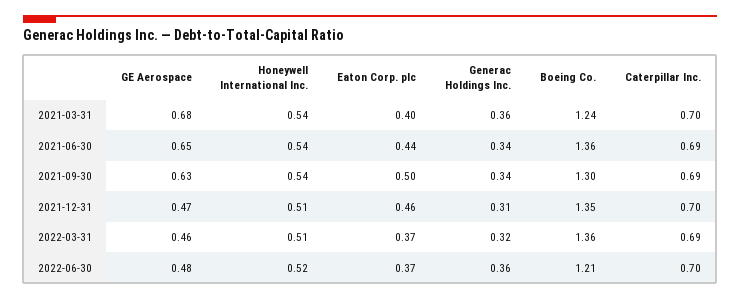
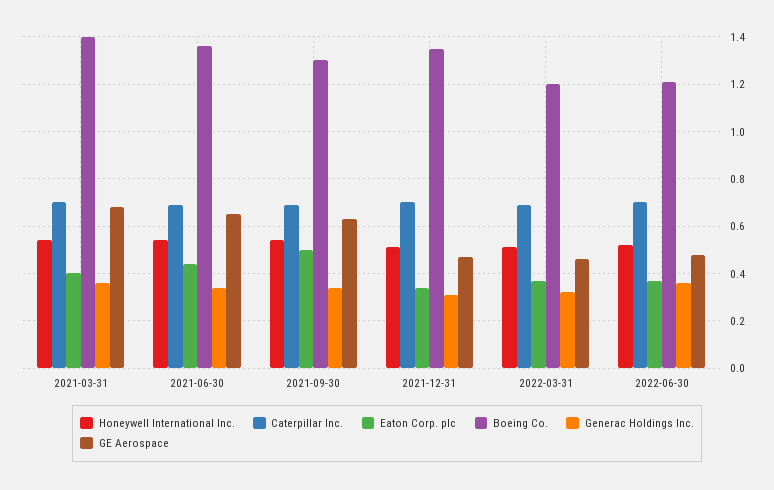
Boeing Co., 2021-03-31: 1.24 -> 1.4
Eaton Corp. plc, 2021-12-31: 0.46 -> 0.35
Boeing Co., 2022-03-31: 1.36 -> 1.2

